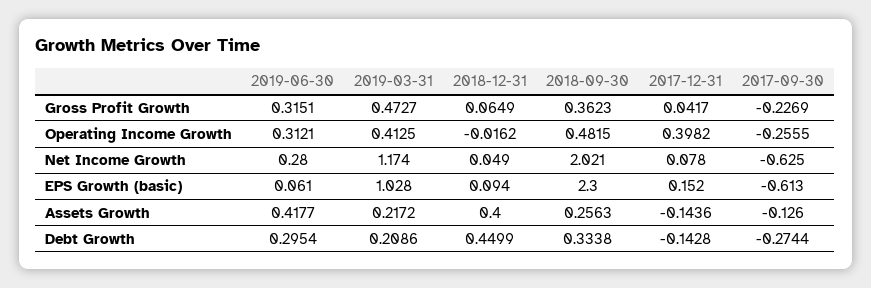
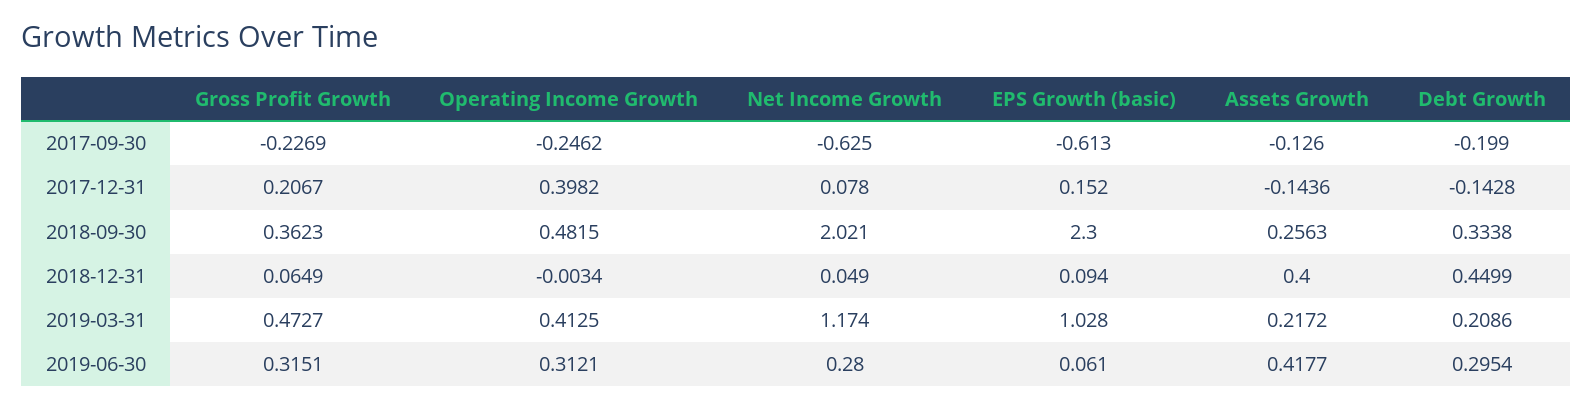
2017-12-31, Gross Profit Growth: 0.0417 -> 0.2067
2018-12-31, Operating Income Growth: -0.0162 -> -0.0034
2017-09-30, Operating Income Growth: -0.2555 -> -0.2462
2017-09-30, Debt Growth: -0.2744 -> -0.199

